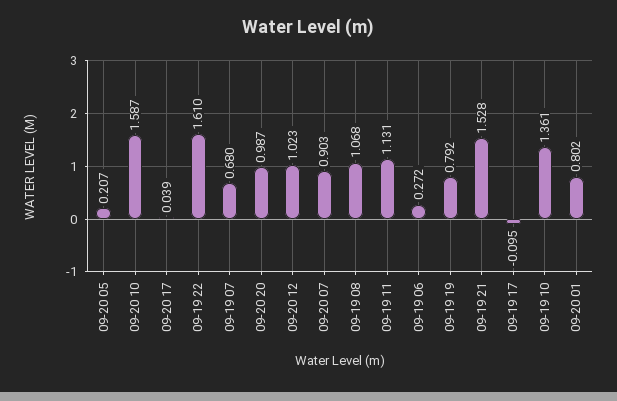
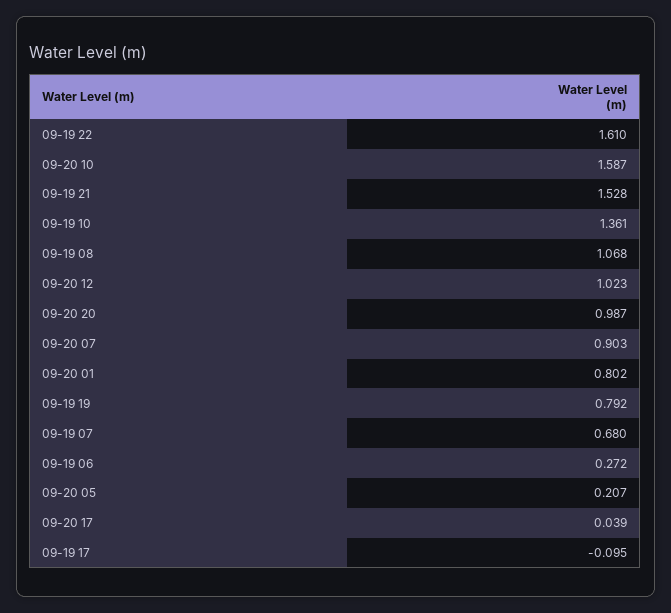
09-19 11: 1.131 -> none

